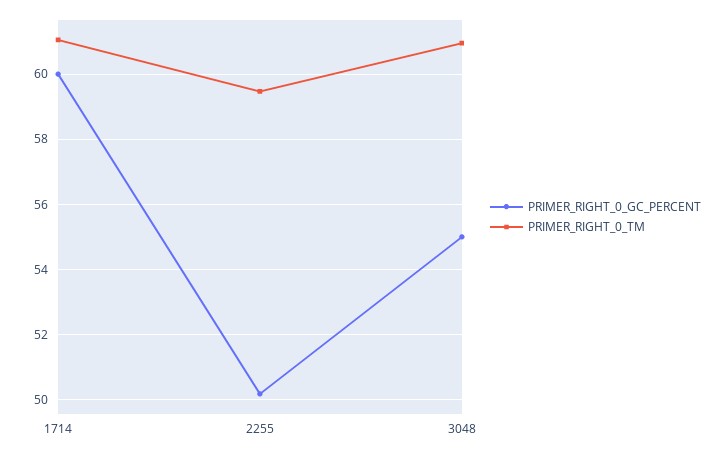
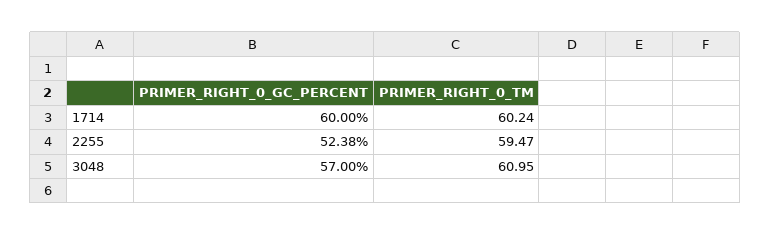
PRIMER_RIGHT_0_TM, 1714: 61 -> 60.24
PRIMER_RIGHT_0_GC_PERCENT, 2255: 50.2 -> 52.38
PRIMER_RIGHT_0_GC_PERCENT, 3048: 55 -> 57

